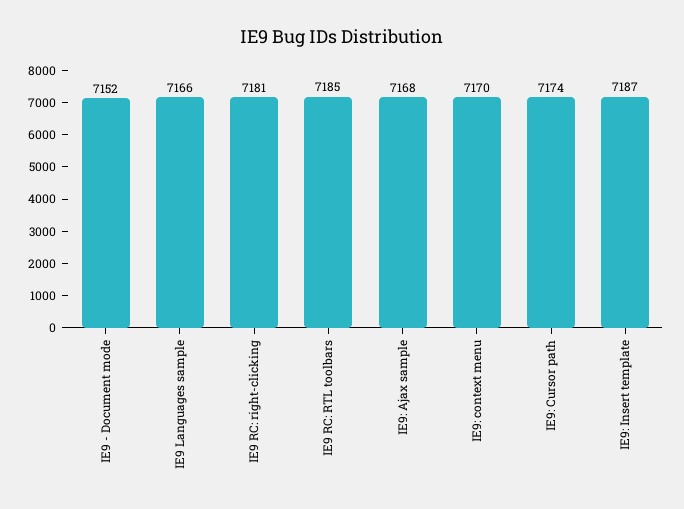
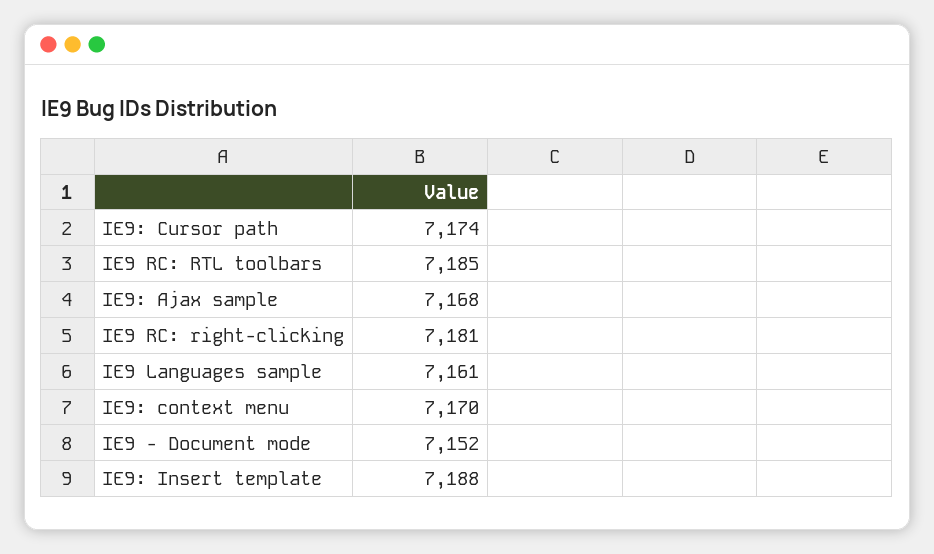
IE9 Languages sample: 7166 -> 7161
IE9: Insert template: 7187 -> 7188

